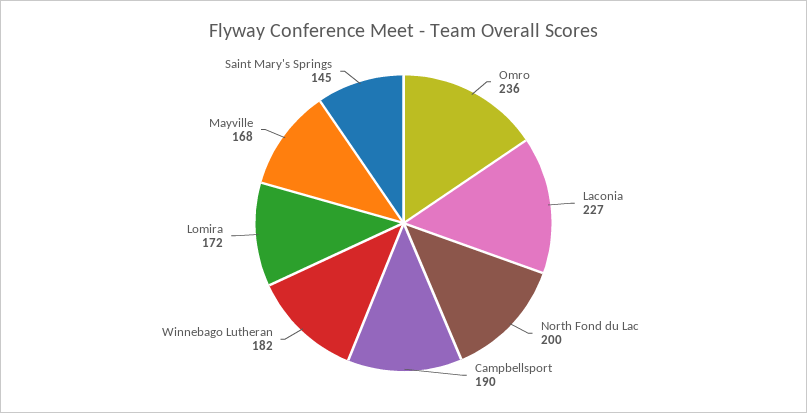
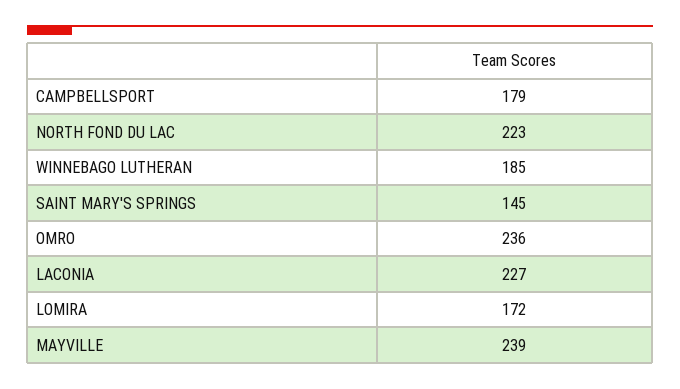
North Fond du Lac: 200 -> 223
Campbellsport: 190 -> 179
Winnebago Lutheran: 182 -> 185
Mayville: 168 -> 239

